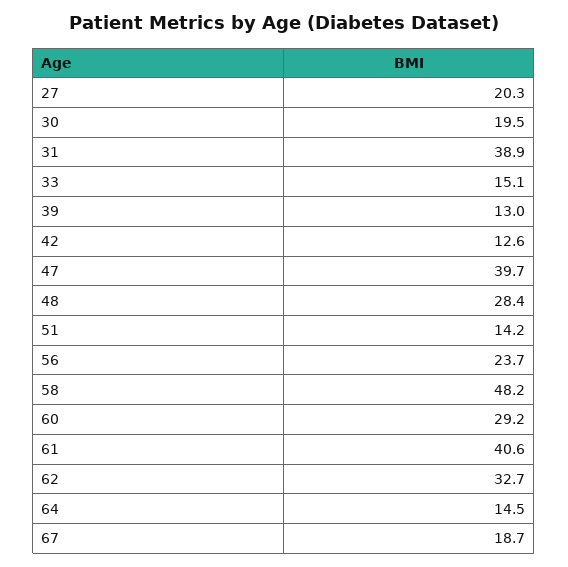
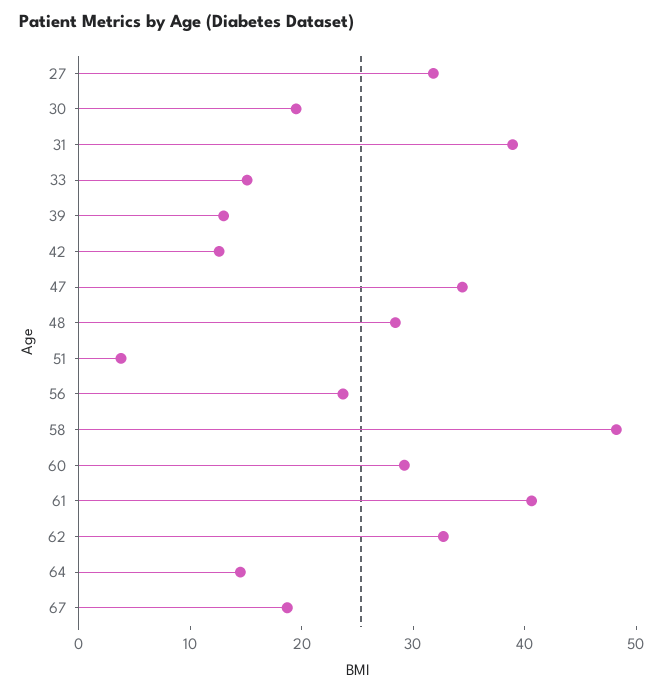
27: 20.3 -> 32
47: 39.7 -> 34
51: 14.2 -> 4

